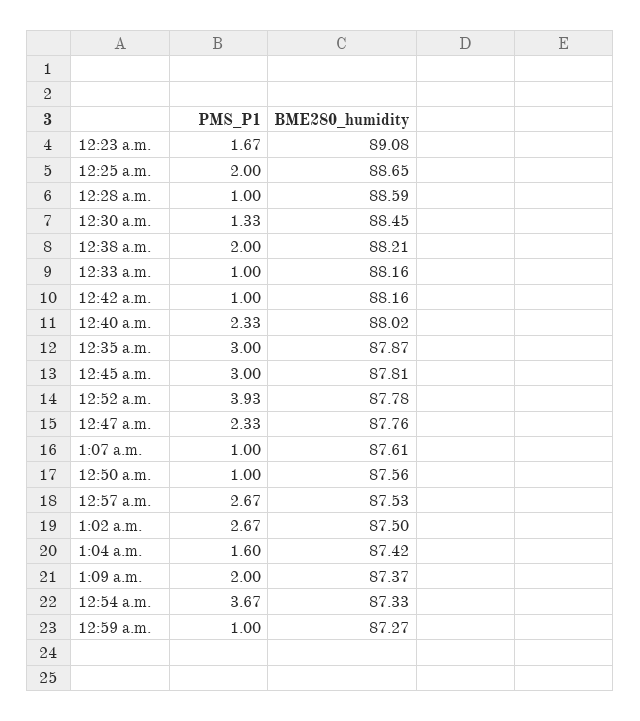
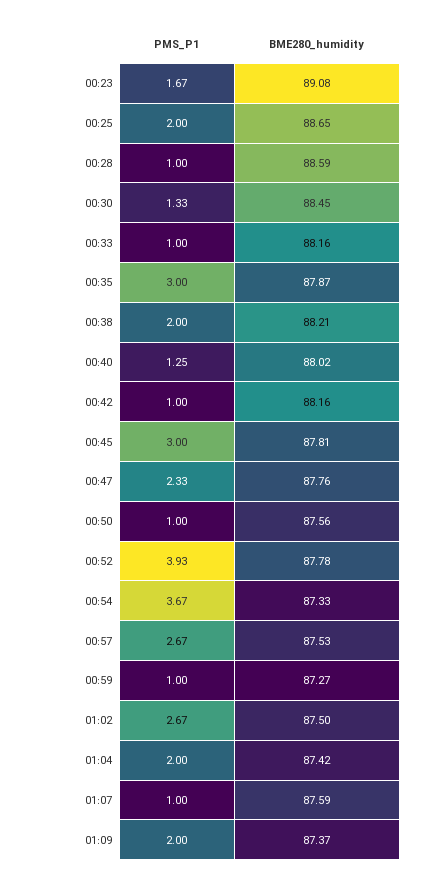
PMS_P1, 12:40 a.m.: 2.33 -> 1.25
BME280_humidity, 1:07 a.m.: 87.61 -> 87.59
PMS_P1, 1:04 a.m.: 1.6 -> 2

